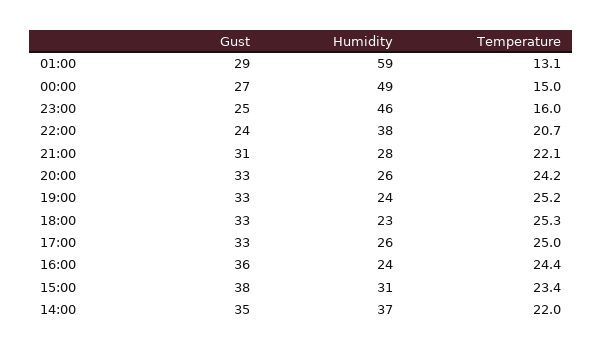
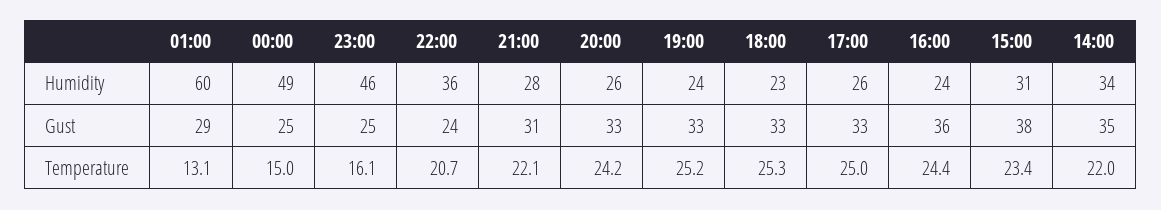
Humidity, 01:00: 59 -> 60
Gust, 00:00: 27 -> 25
Temperature, 23:00: 16 -> 16.1
Humidity, 22:00: 38 -> 36
Humidity, 14:00: 37 -> 34

